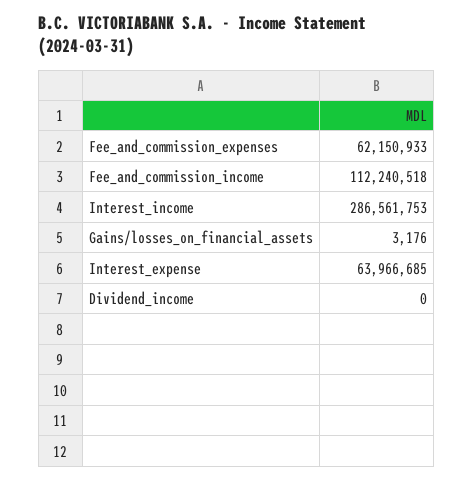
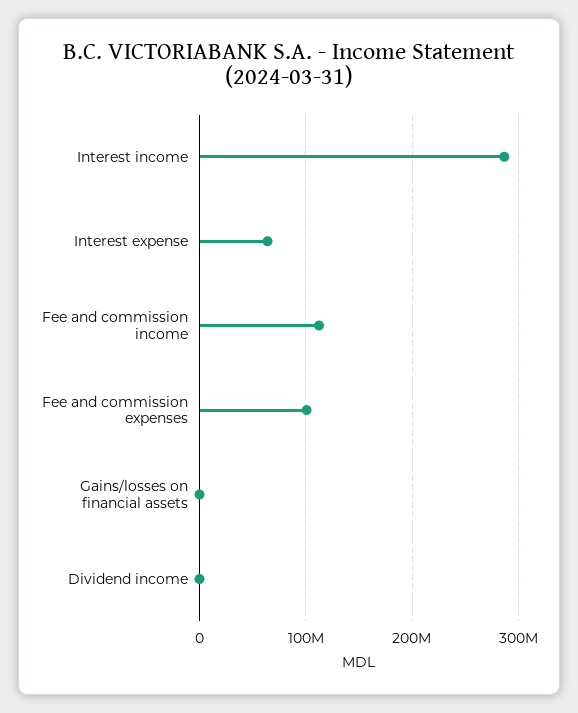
Fee_and_commission_expenses: 62150933 -> 100000000

